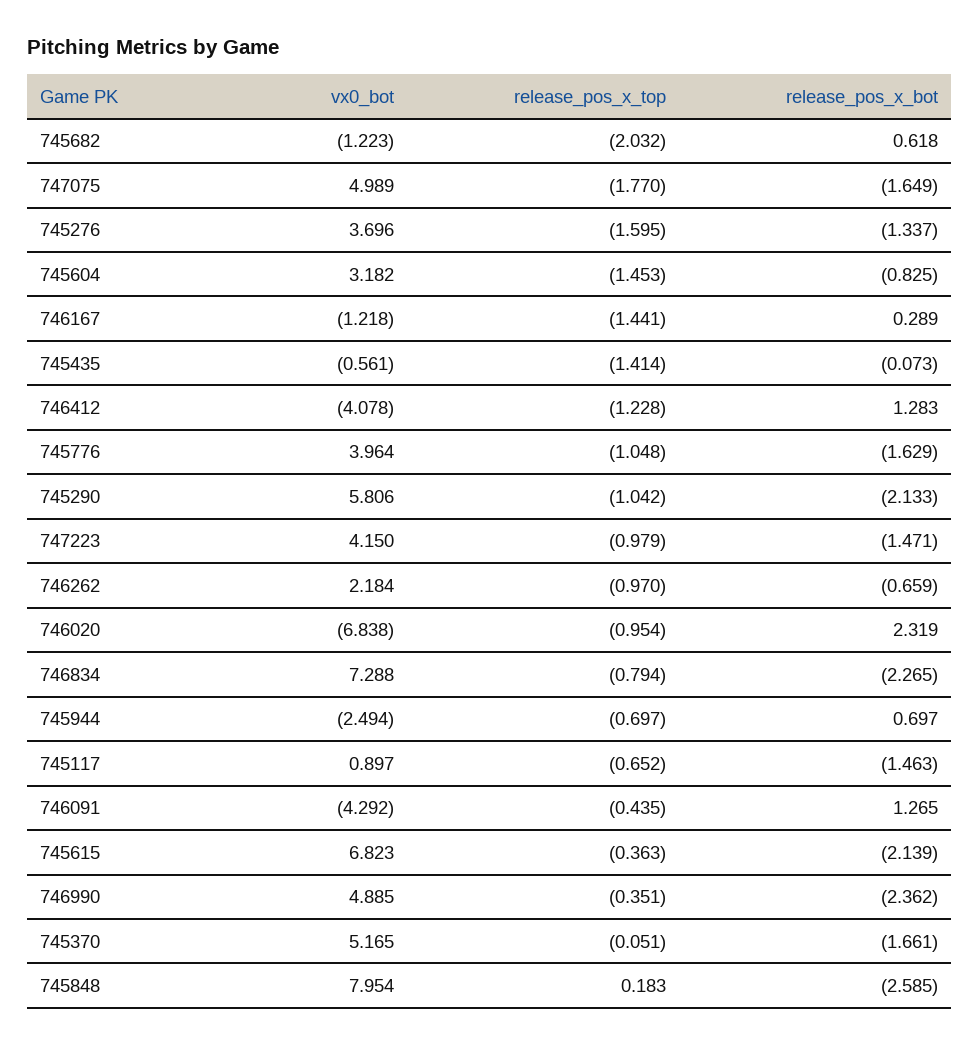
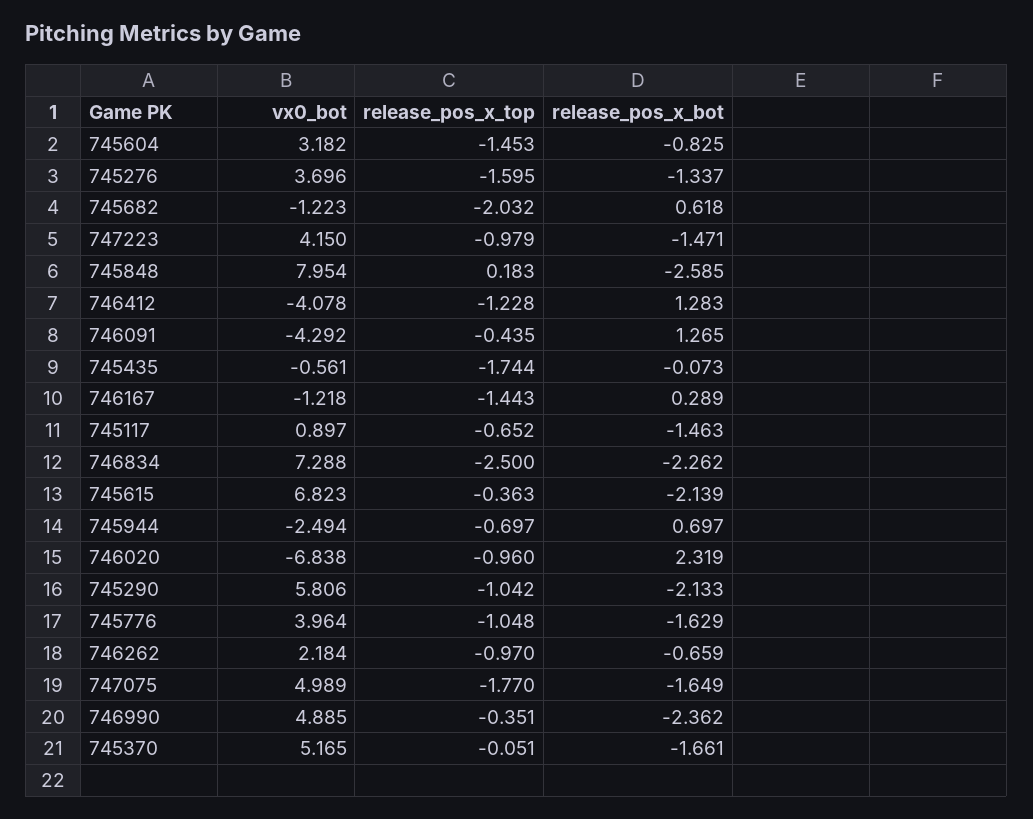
release_pos_x_top, 746167: -1.441 -> -1.443
release_pos_x_top, 745435: -1.414 -> -1.744
release_pos_x_top, 746020: -0.954 -> -0.96
release_pos_x_top, 746834: -0.794 -> -2.5
release_pos_x_bot, 746834: -2.265 -> -2.262

